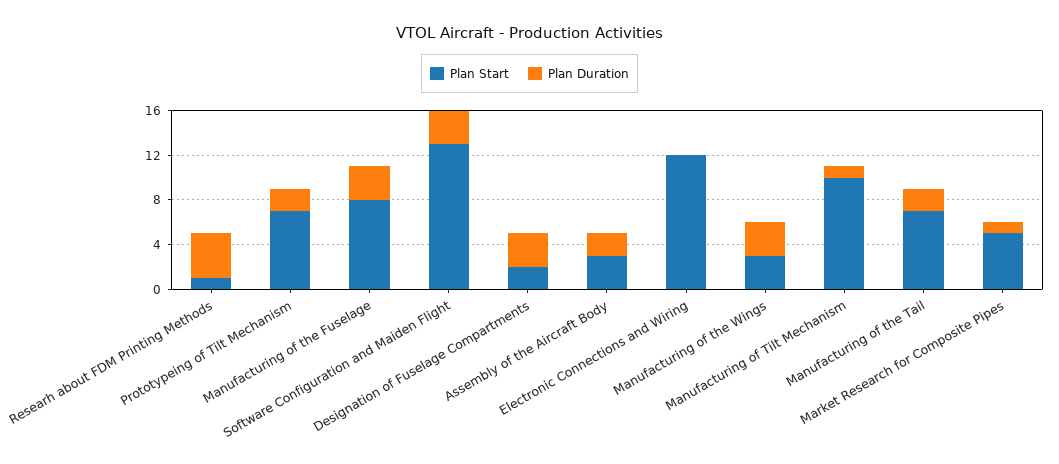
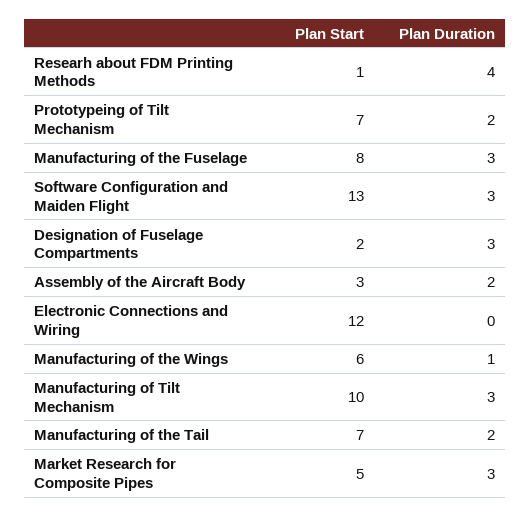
Plan Start, Manufacturing of the Wings: 3 -> 6
Plan Duration, Manufacturing of the Wings: 3 -> 1
Plan Duration, Manufacturing of Tilt Mechanism: 1 -> 3
Plan Duration, Market Research for Composite Pipes: 1 -> 3

